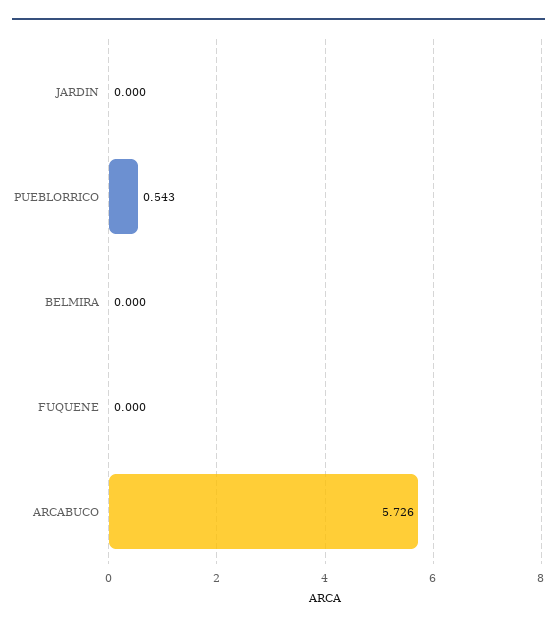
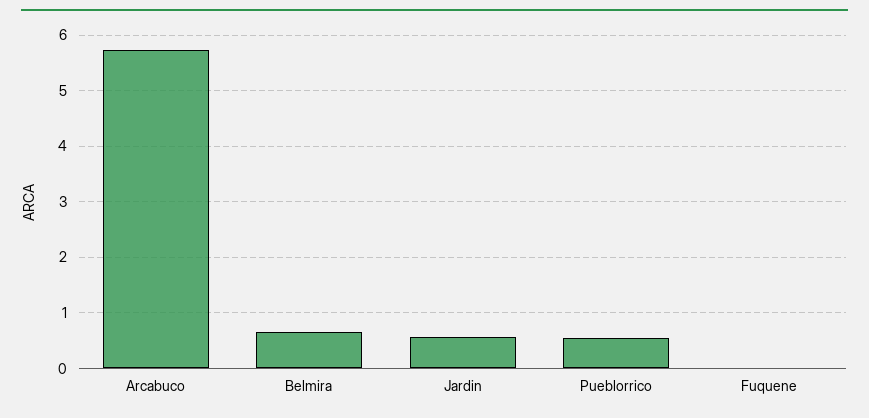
JARDIN: 0 -> 0.6
BELMIRA: 0 -> 0.6

